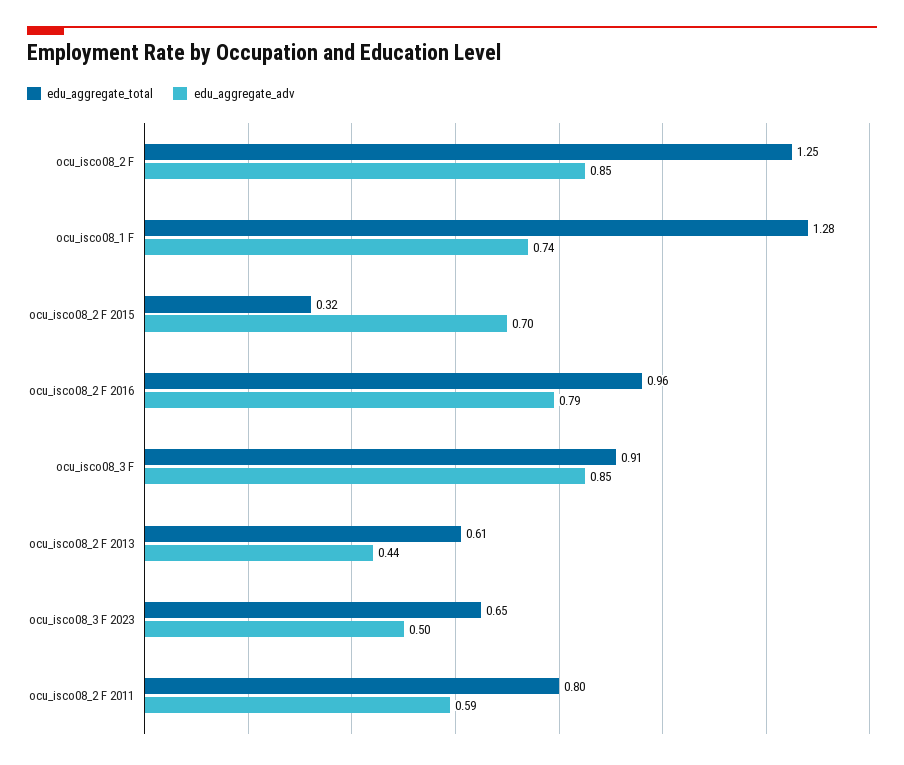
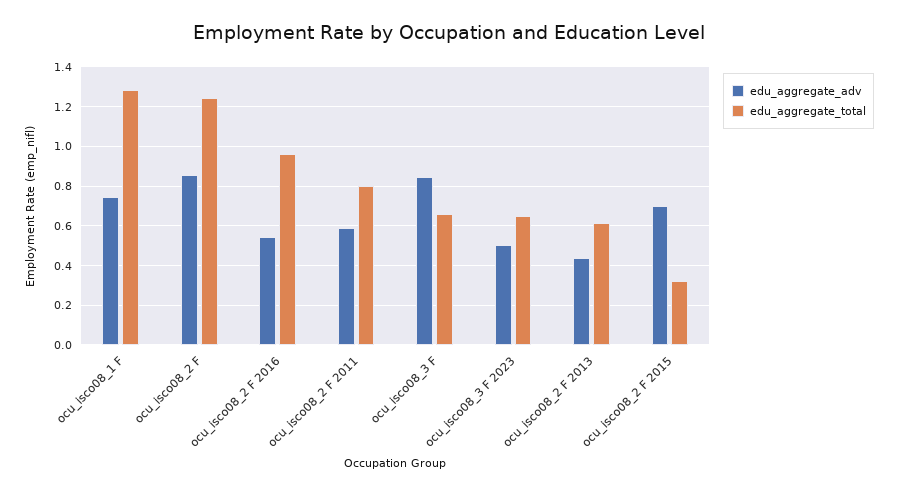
edu_aggregate_adv, ocu_isco08_2 F 2016: 0.79 -> 0.55
edu_aggregate_total, ocu_isco08_3 F: 0.91 -> 0.65

